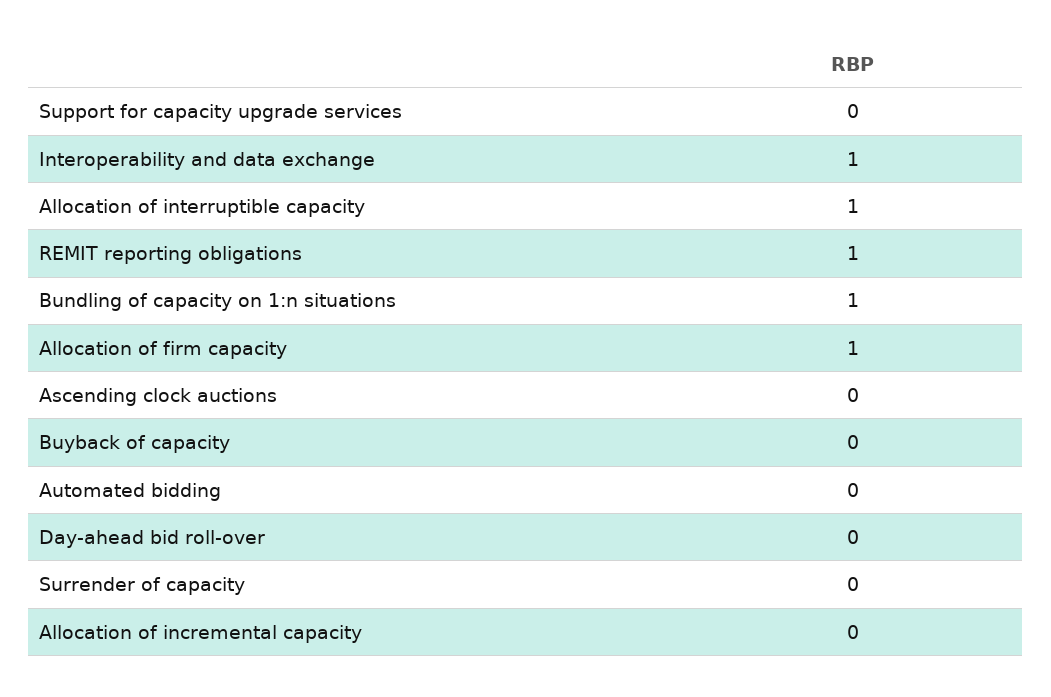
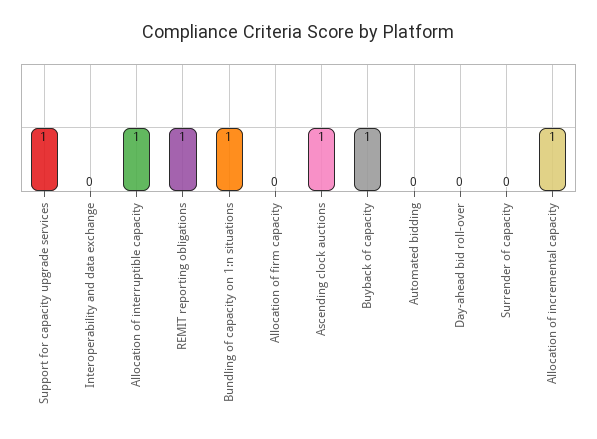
Support for capacity upgrade services: 0 -> 1
Interoperability and data exchange: 1 -> 0
Allocation of firm capacity: 1 -> 0
Ascending clock auctions: 0 -> 1
Buyback of capacity: 0 -> 1
Allocation of incremental capacity: 0 -> 1

